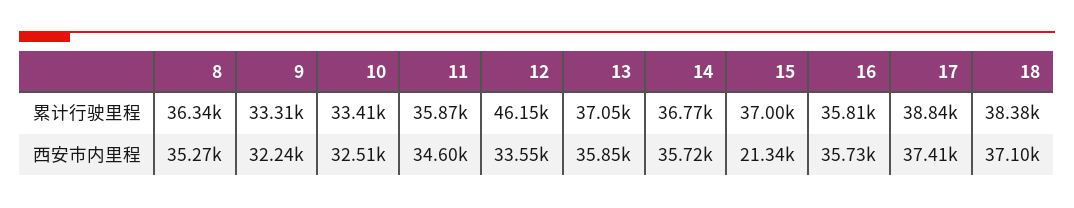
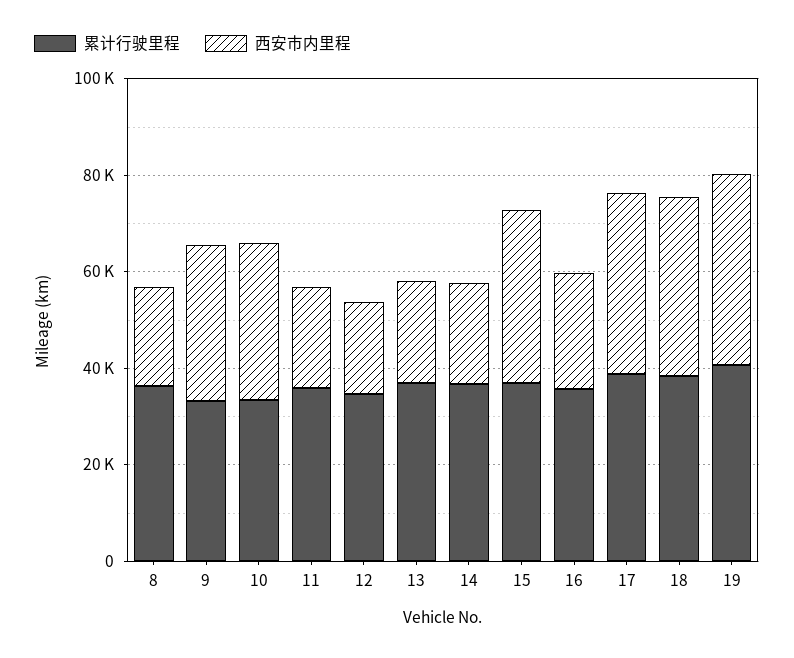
累计行驶里程, 12: 46150 -> 35000
西安市内里程, 8: 35270 -> 20000
西安市内里程, 11: 34600 -> 20000
西安市内里程, 12: 33550 -> 20000
西安市内里程, 13: 35850 -> 20000
西安市内里程, 14: 35720 -> 20000
西安市内里程, 15: 21340 -> 35000
西安市内里程, 16: 35730 -> 25000
累计行驶里程, 19: none -> 40000
西安市内里程, 19: none -> 40000

